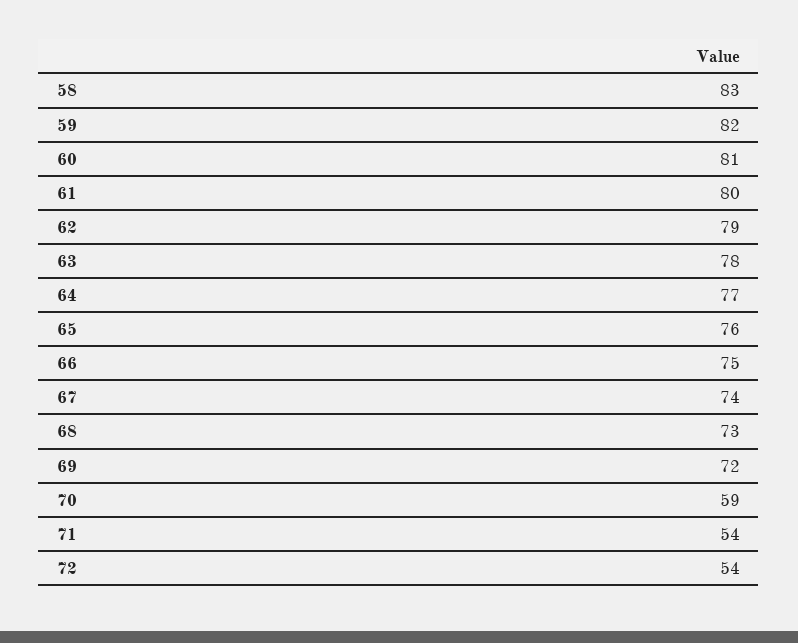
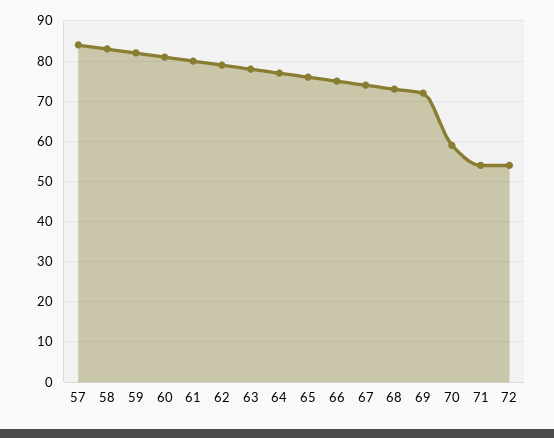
57: none -> 85

